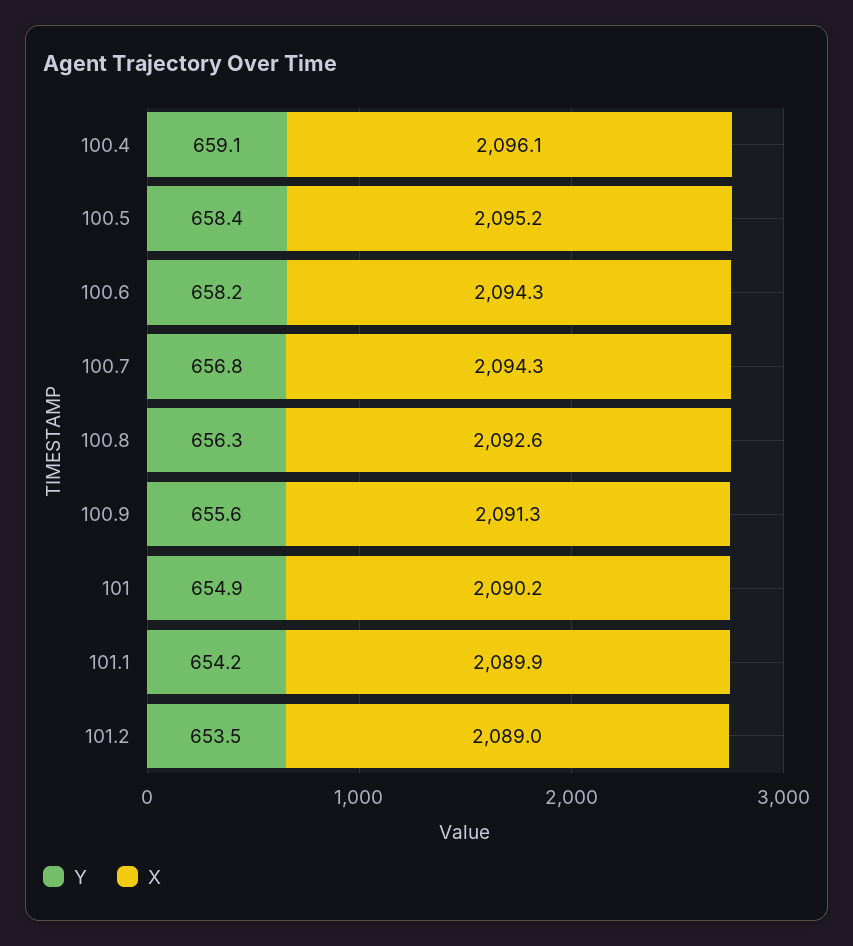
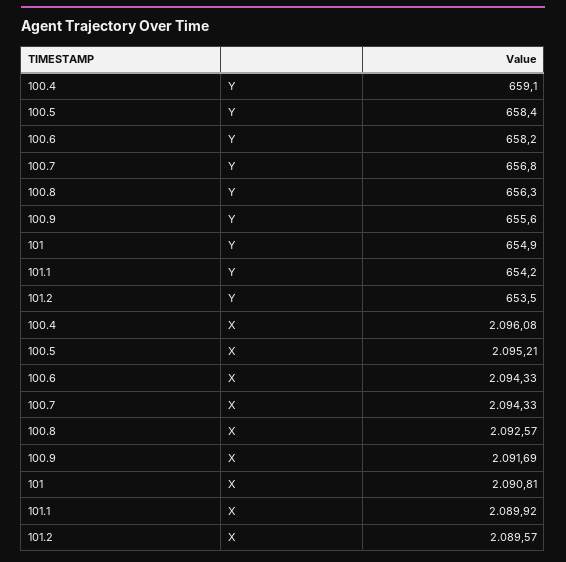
X, 100.9: 2091.3 -> 2091.69
X, 101: 2090.2 -> 2090.81
X, 101.2: 2089 -> 2089.57

